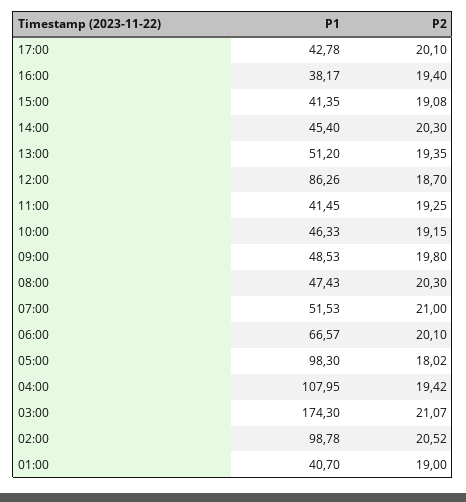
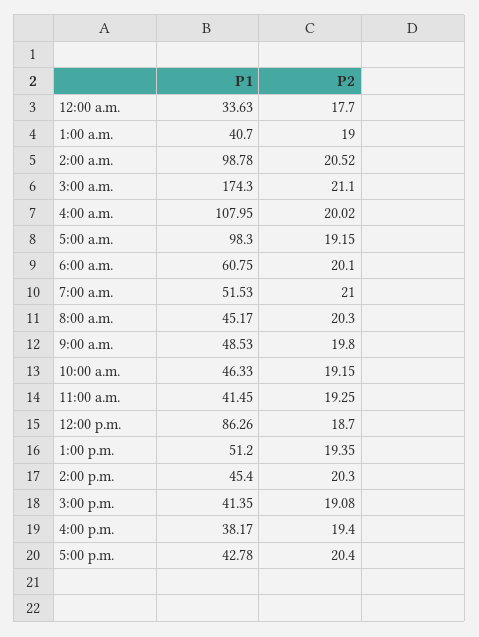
P2, 17:00: 20.1 -> 20.4
P1, 08:00: 47.43 -> 45.17
P1, 06:00: 66.57 -> 60.75
P2, 05:00: 18.02 -> 19.15
P2, 04:00: 19.42 -> 20.02
P2, 03:00: 21.07 -> 21.1
P1, 12:00 a.m.: none -> 33.63
P2, 12:00 a.m.: none -> 17.7

